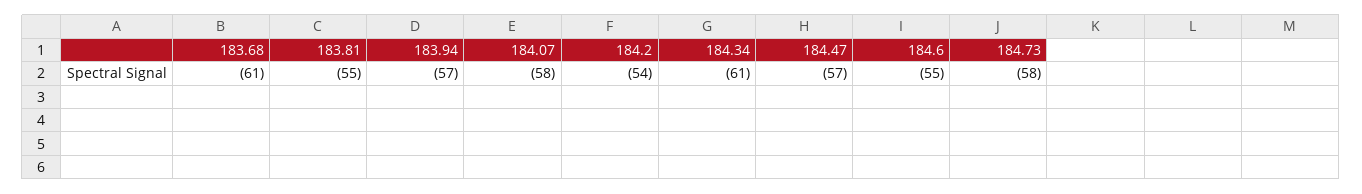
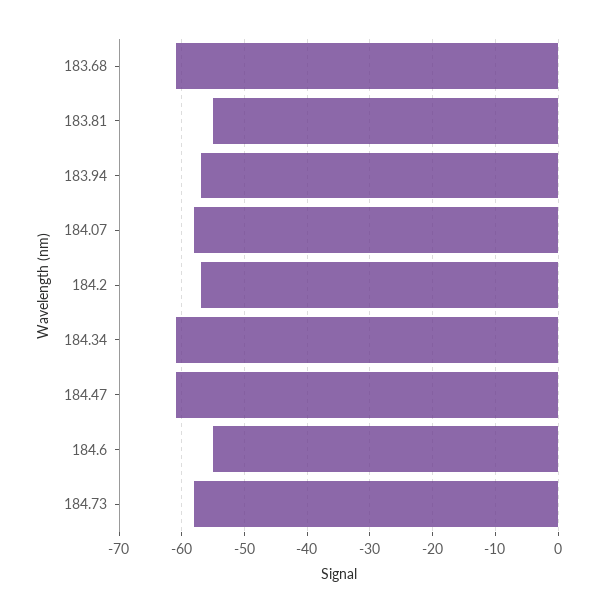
184.2: -54 -> -57
184.47: -57 -> -61

